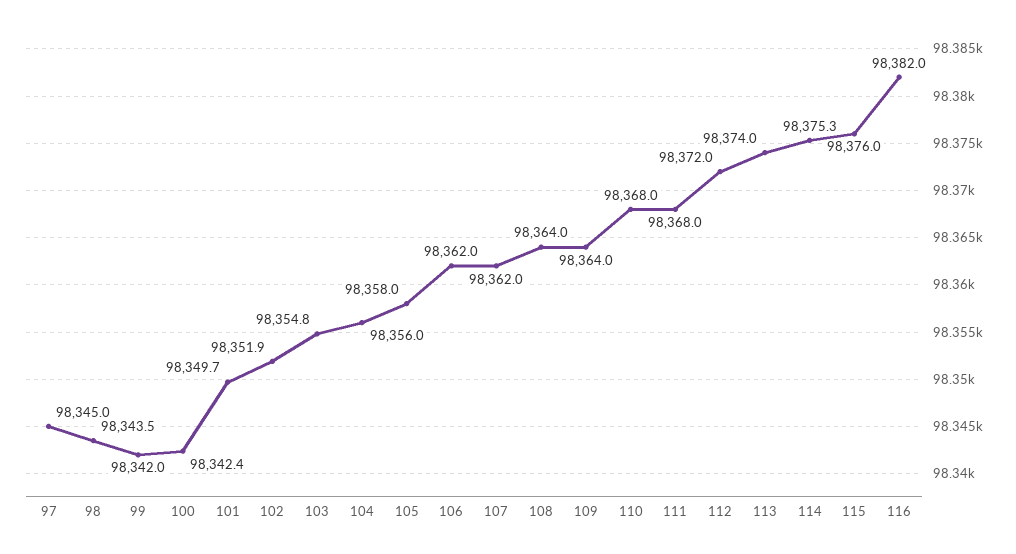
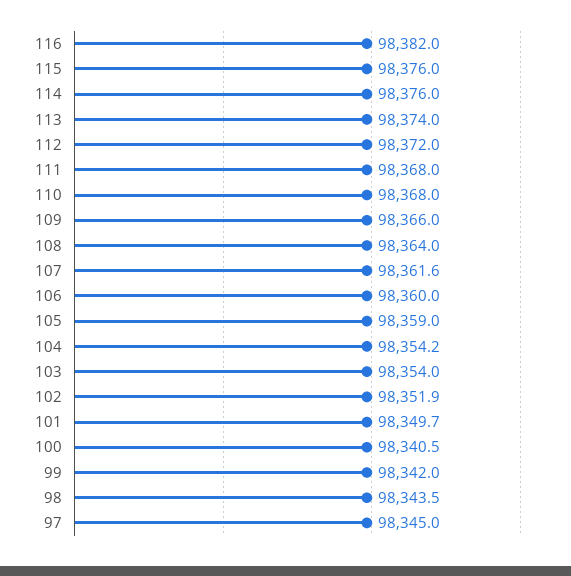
100: 98342.4 -> 98340.5
103: 98354.8 -> 98354
104: 98356 -> 98354.2
105: 98358 -> 98359
106: 98362 -> 98360
107: 98362 -> 98361.6
109: 98364 -> 98366
114: 98375.3 -> 98376

